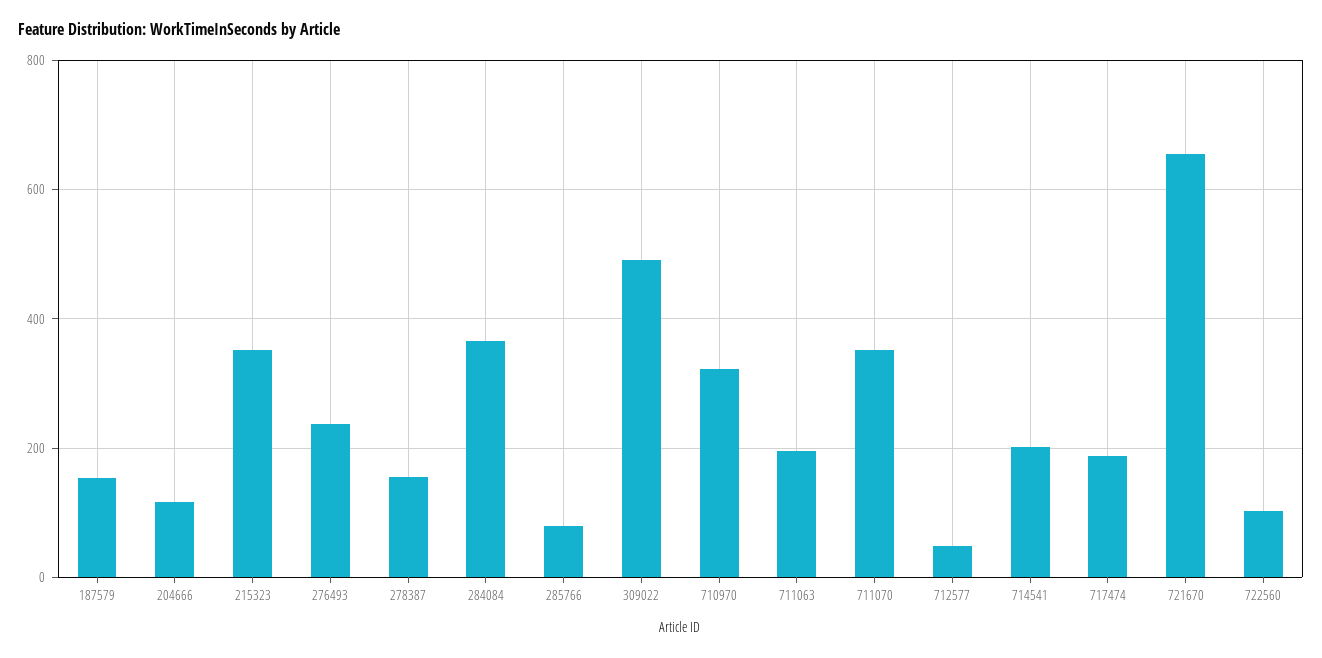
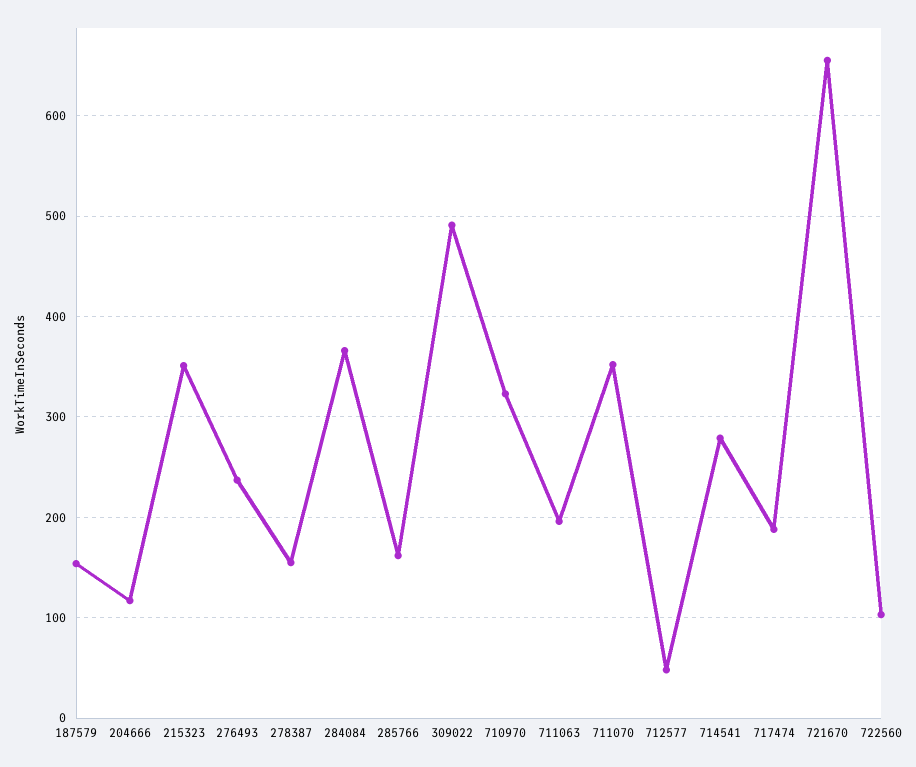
285766: 80 -> 160
714541: 200 -> 280

